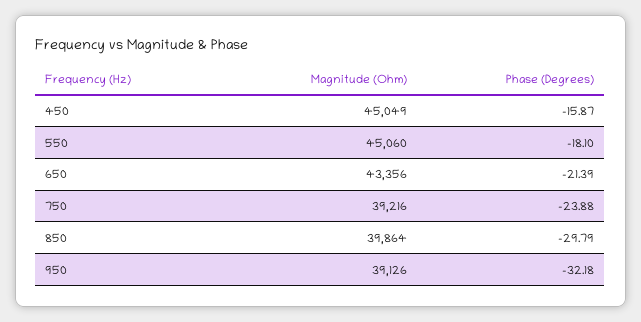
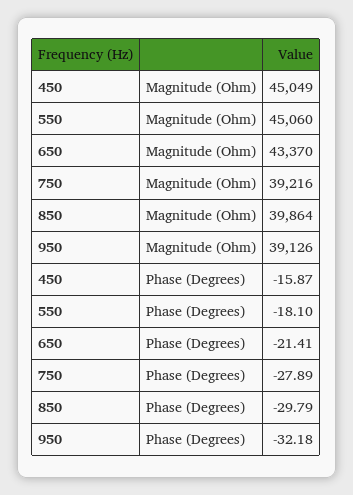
Magnitude (Ohm), 650: 43356 -> 43370
Phase (Degrees), 650: -21.39 -> -21.41
Phase (Degrees), 750: -23.88 -> -27.89

